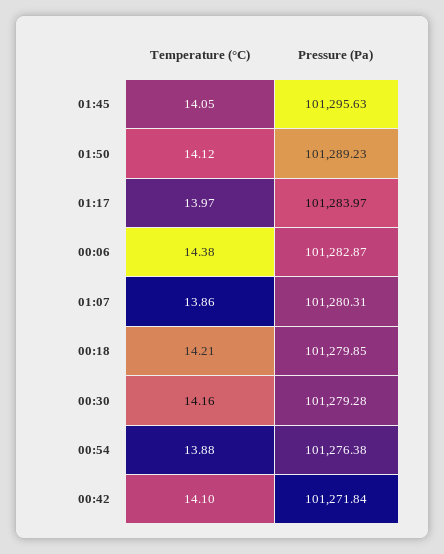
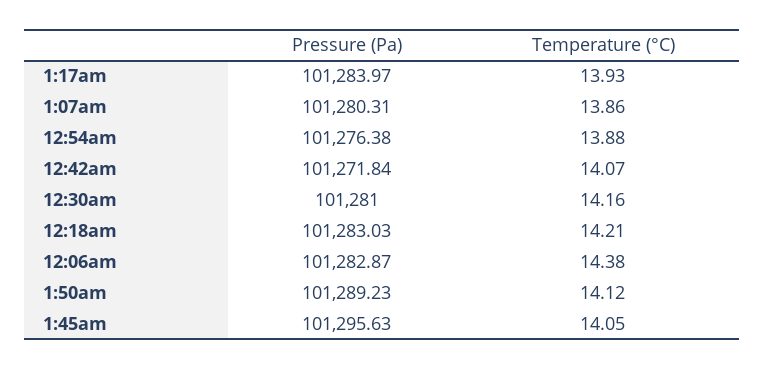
Temperature (°C), 01:17: 13.97 -> 13.93
Pressure (Pa), 00:18: 101279.85 -> 101283.03
Pressure (Pa), 00:30: 101279.28 -> 101281
Temperature (°C), 00:42: 14.1 -> 14.07

